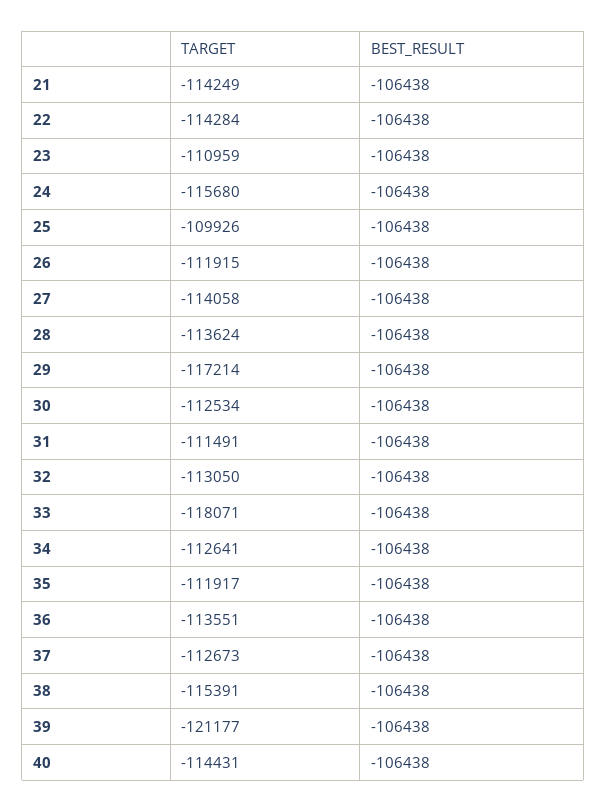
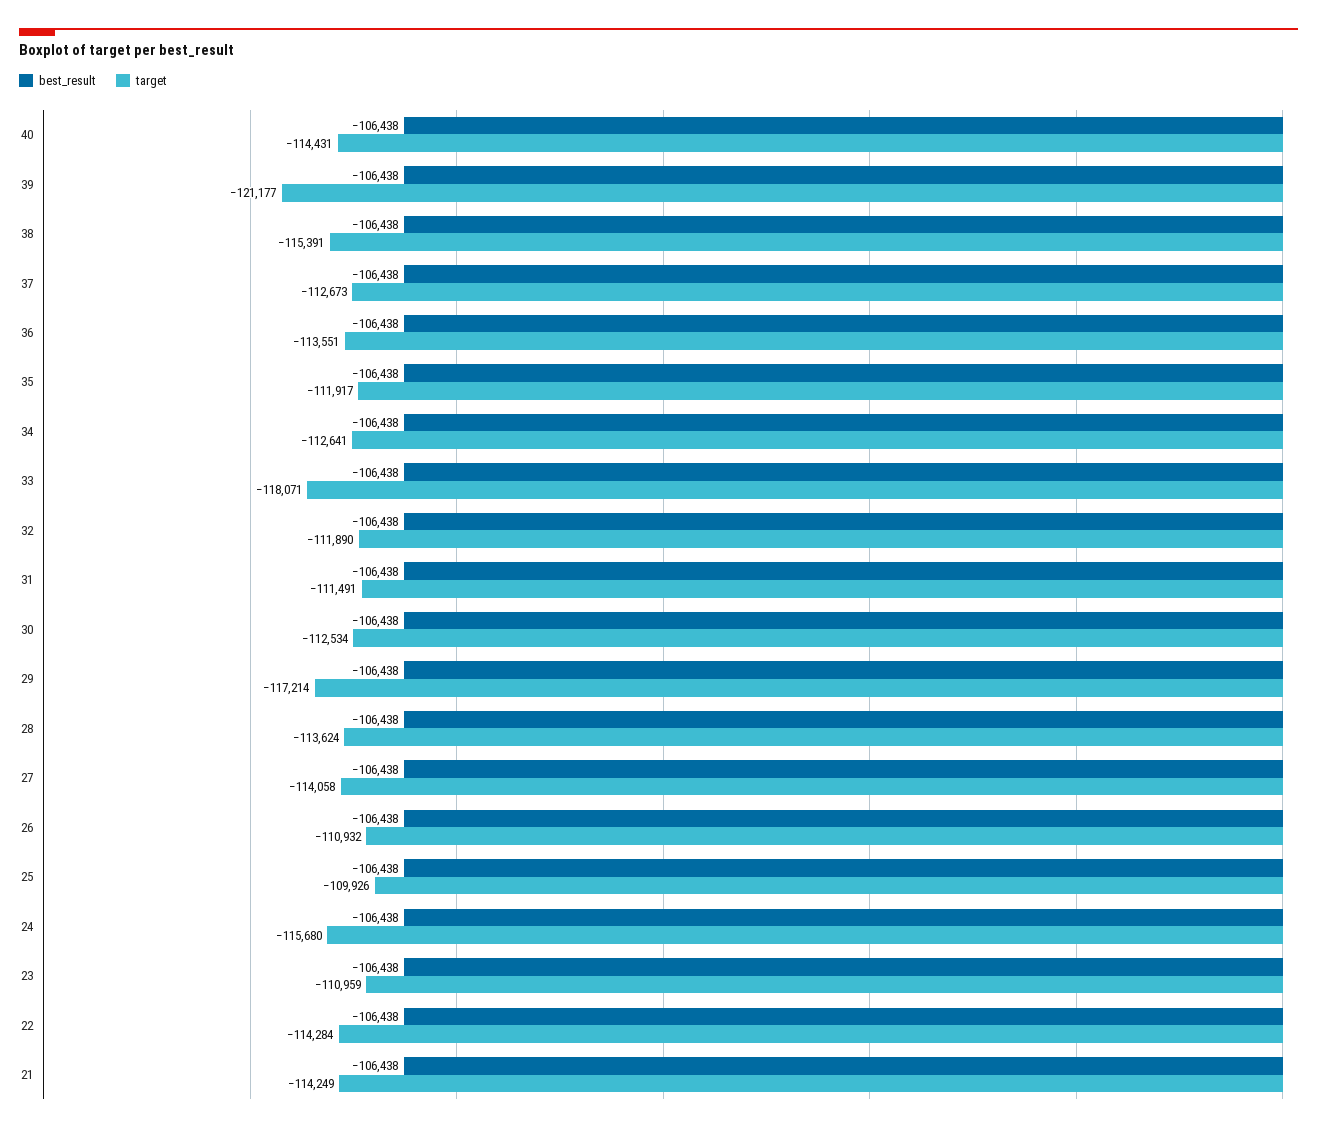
TARGET, 26: -111915 -> -110932
TARGET, 32: -113050 -> -111890

